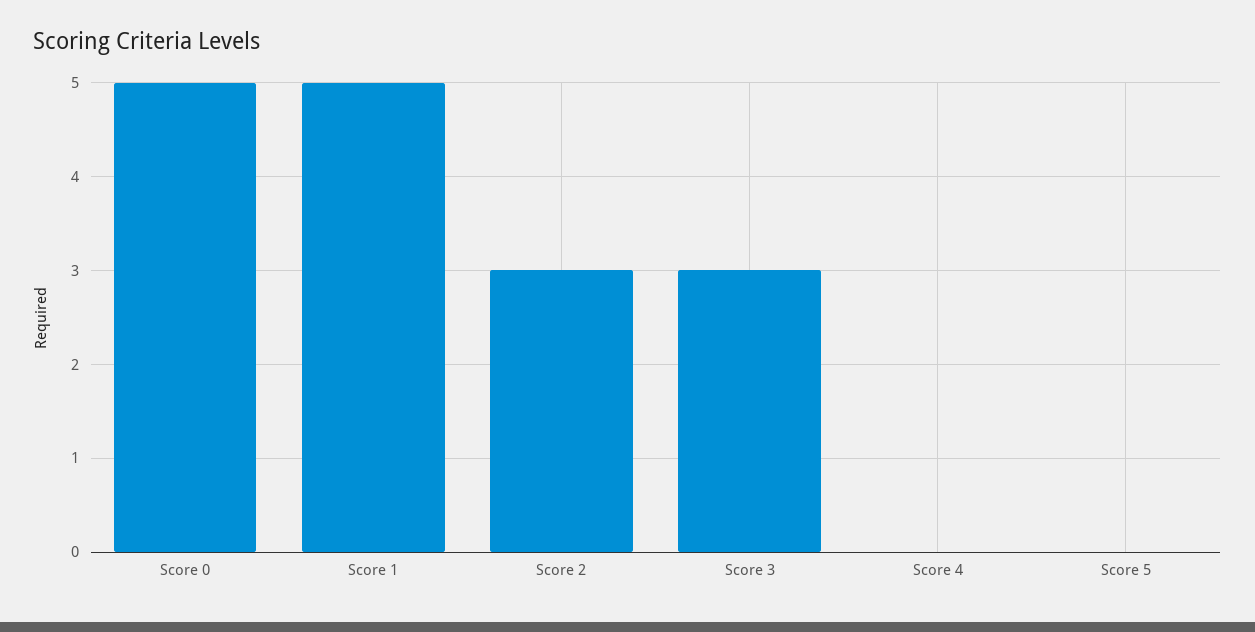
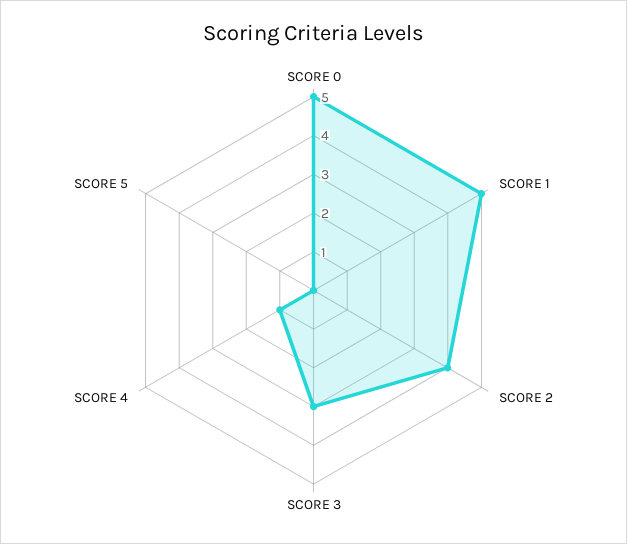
Score 2: 3 -> 4
Score 4: 0 -> 1

